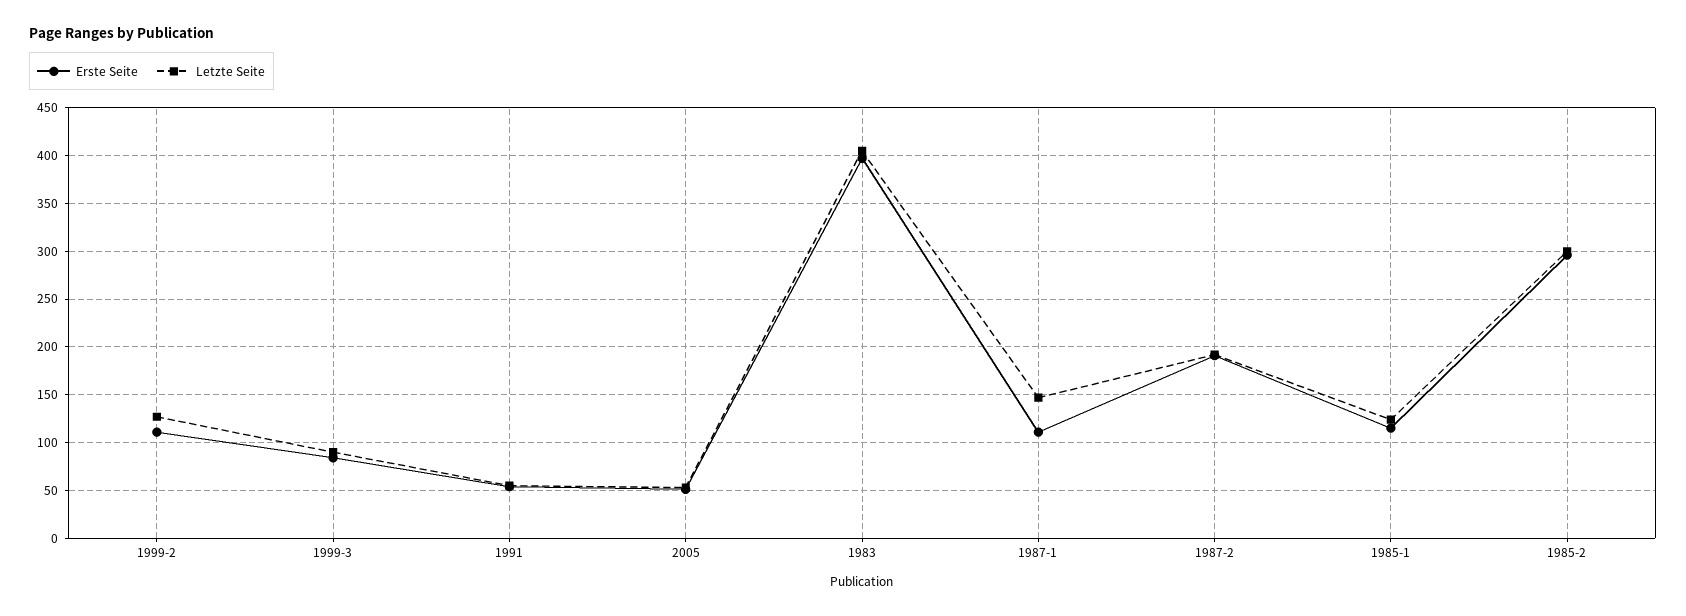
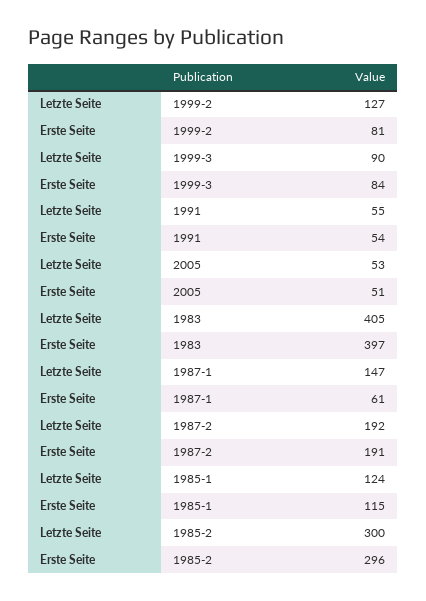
Erste Seite, 1999-2: 110 -> 81
Erste Seite, 1987-1: 110 -> 61

